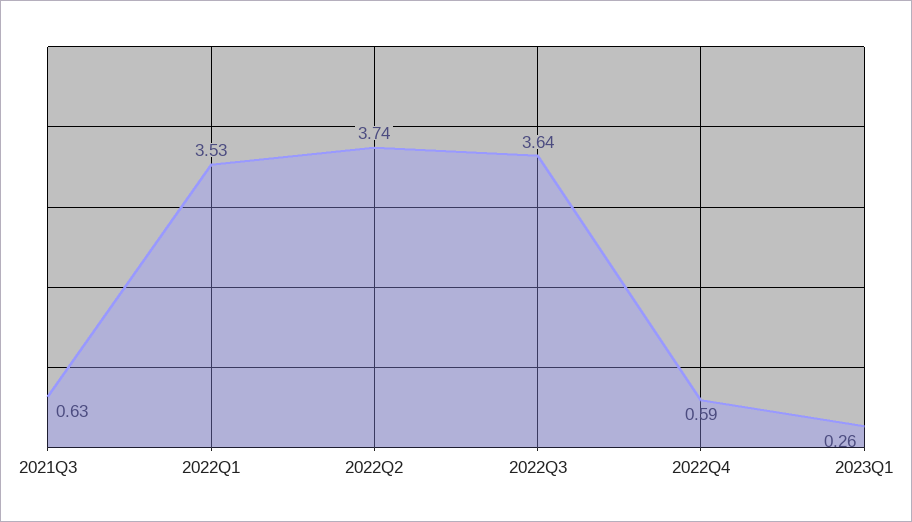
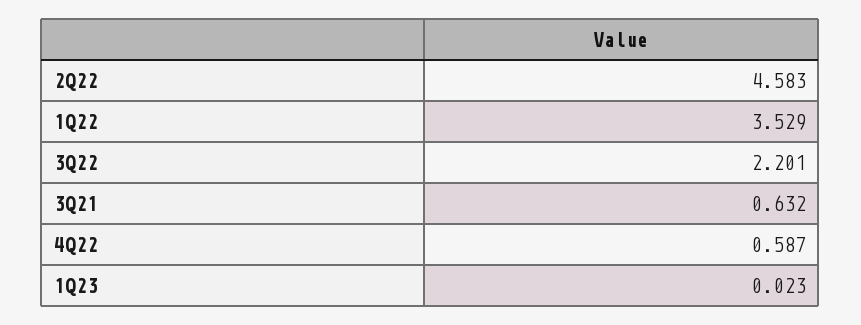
2022Q2: 3.74 -> 4.583
2022Q3: 3.64 -> 2.201
2023Q1: 0.26 -> 0.023

